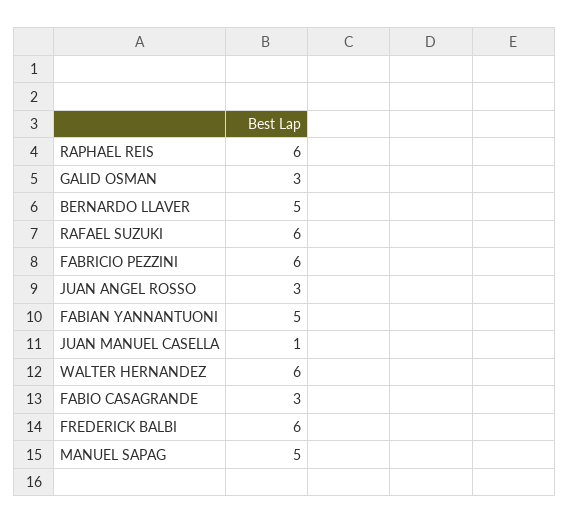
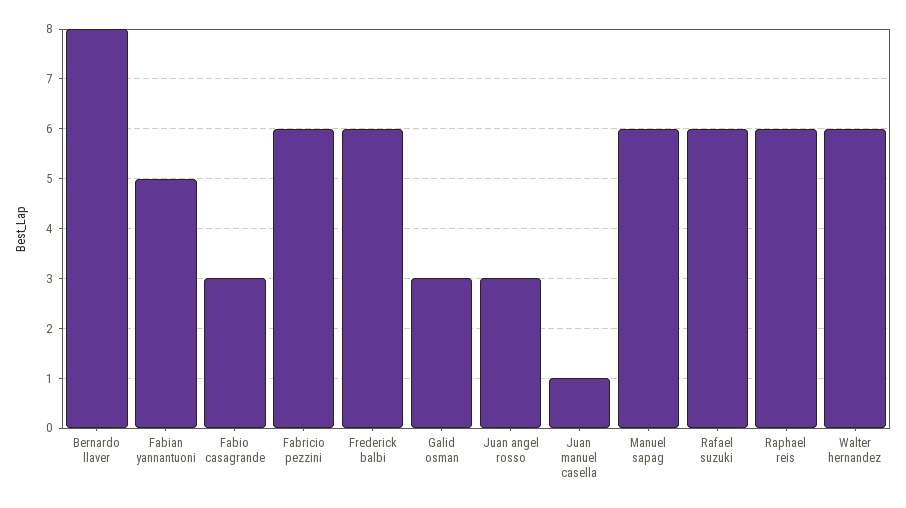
BERNARDO LLAVER: 5 -> 8
MANUEL SAPAG: 5 -> 6

